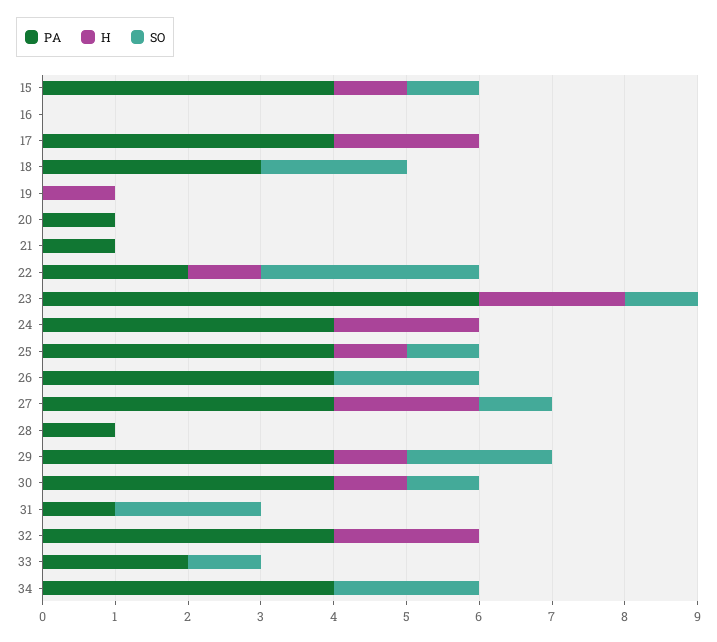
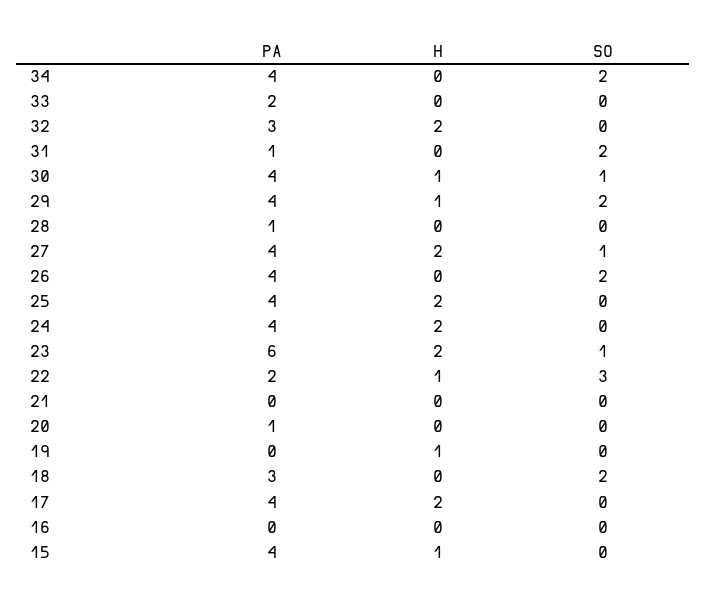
SO, 15: 1 -> 0
PA, 21: 1 -> 0
H, 25: 1 -> 2
SO, 25: 1 -> 0
PA, 32: 4 -> 3
SO, 33: 1 -> 0

